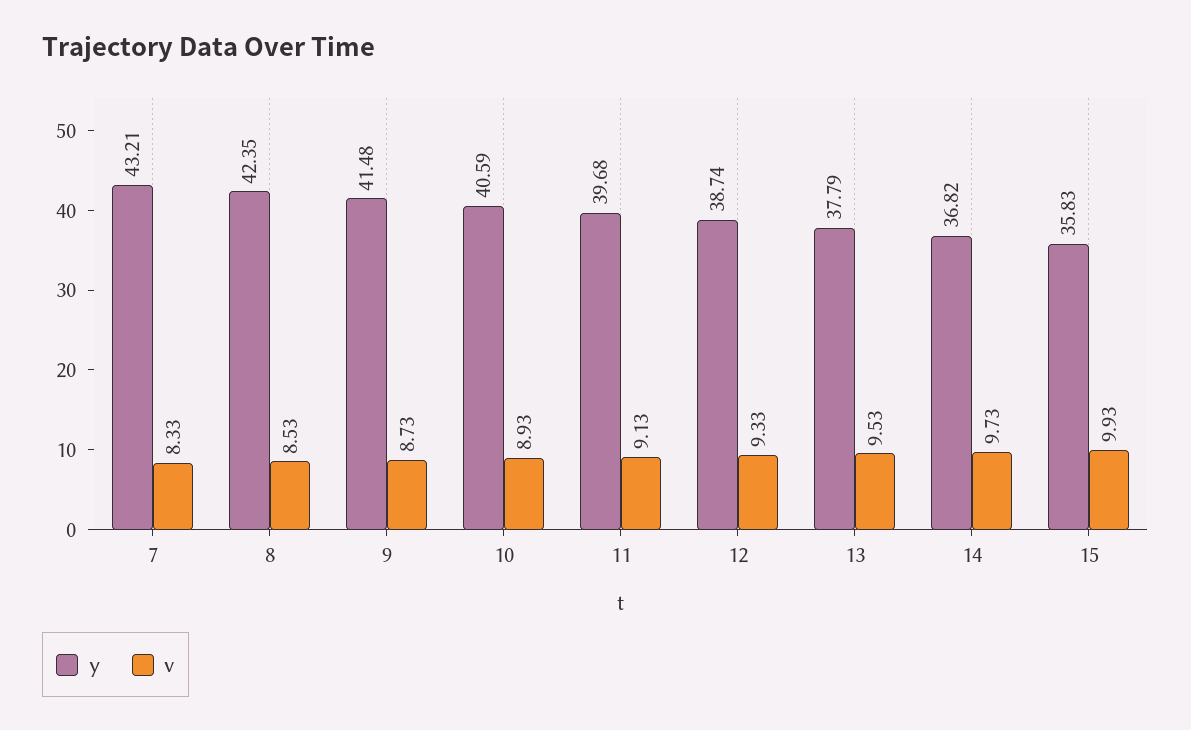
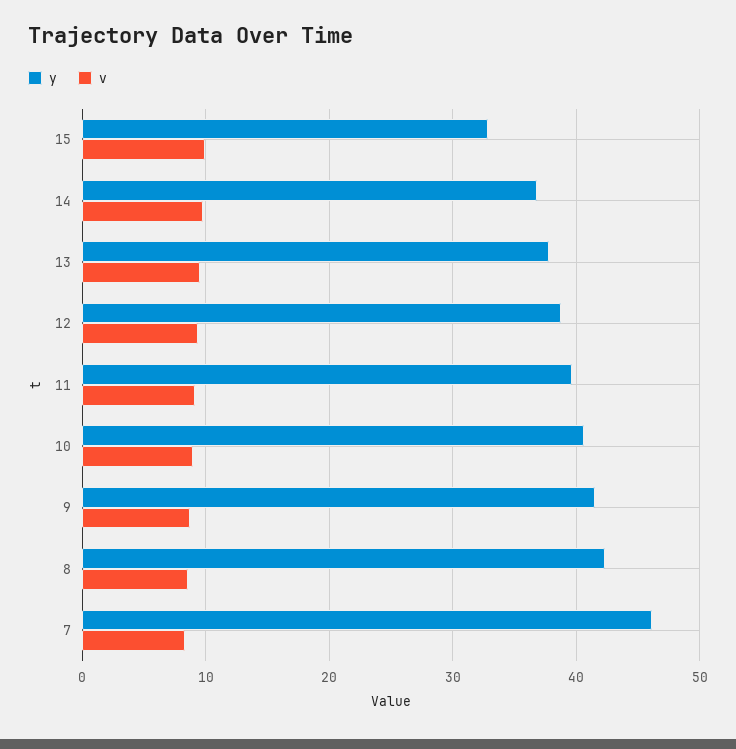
y, 7: 43.21 -> 46
y, 15: 35.83 -> 33

